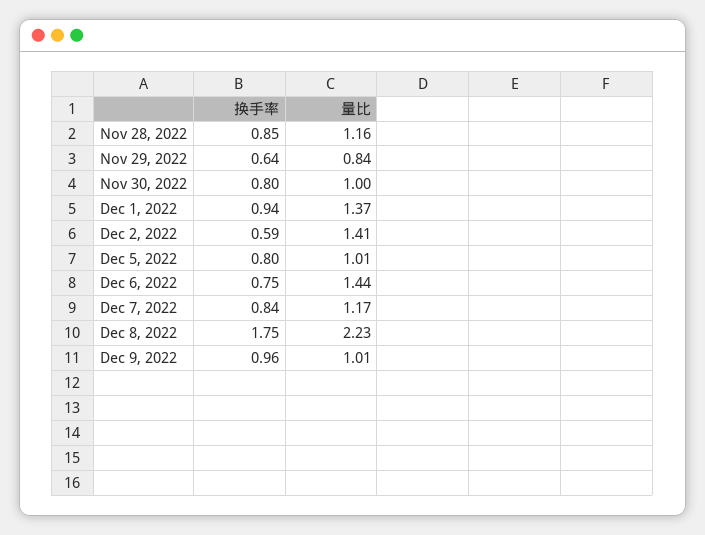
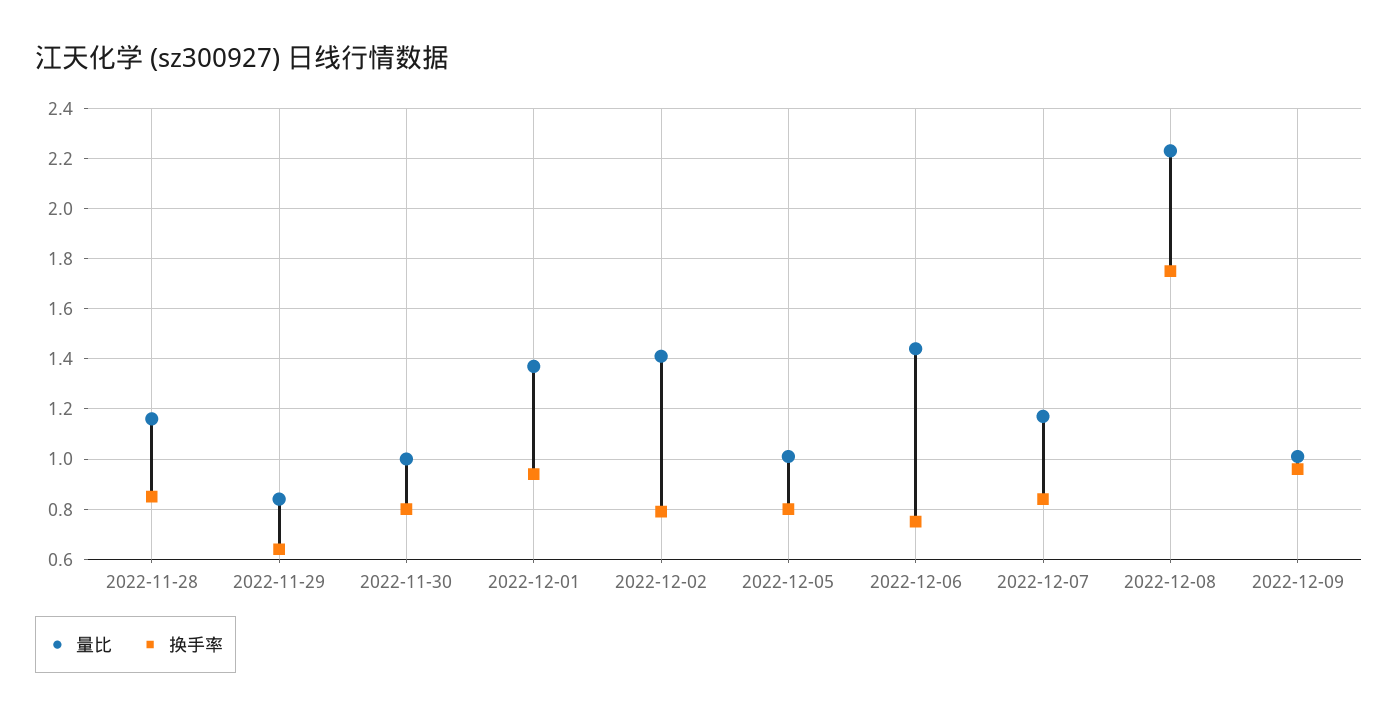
换手率, Dec 2, 2022: 0.59 -> 0.8

